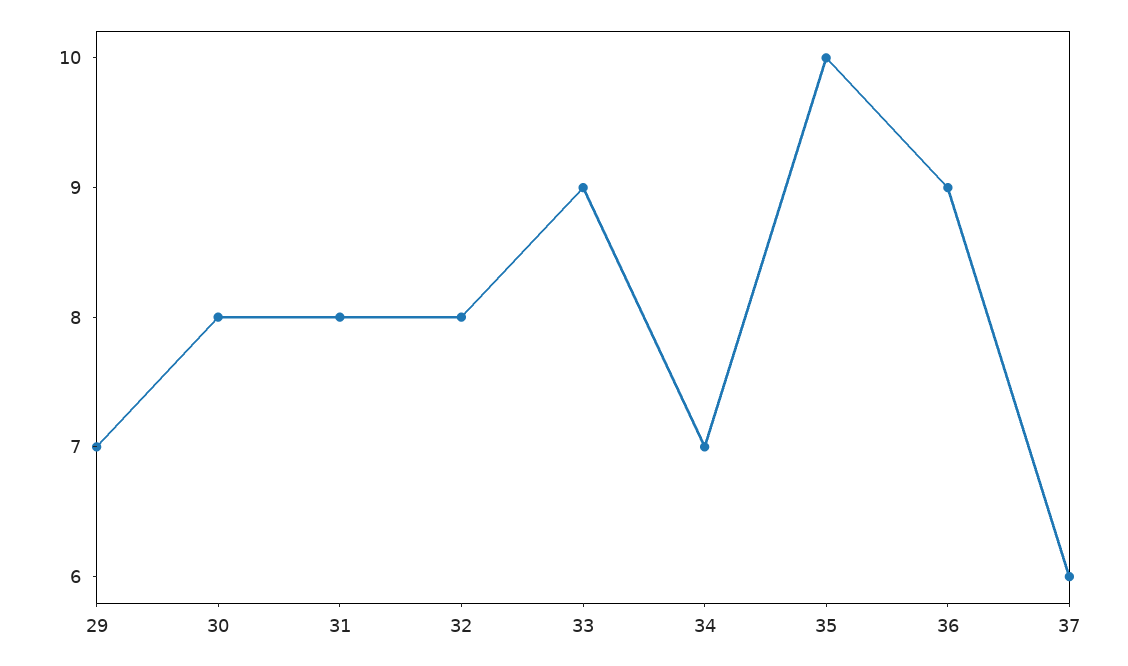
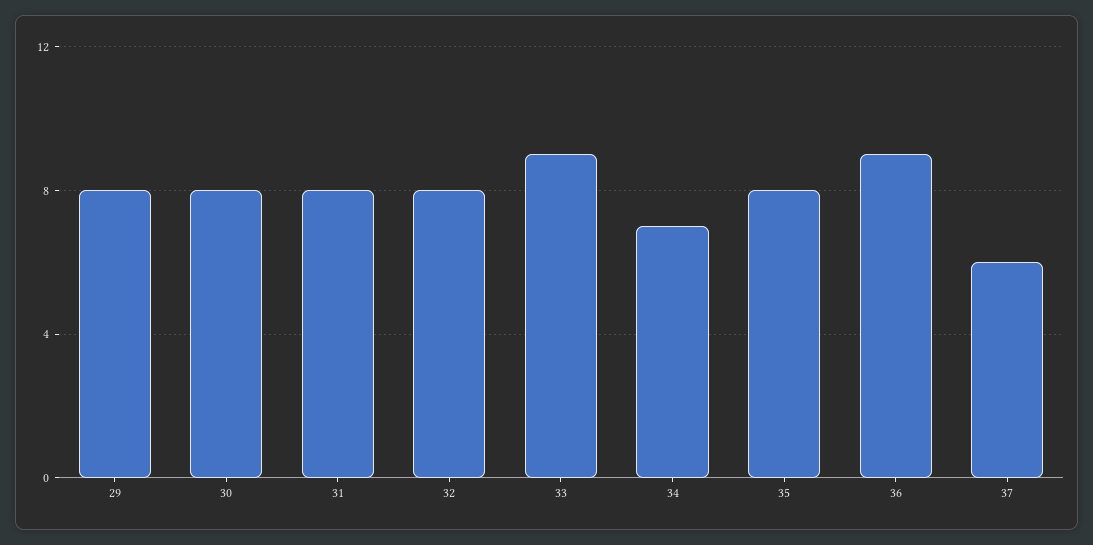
29: 7 -> 8
35: 10 -> 8

